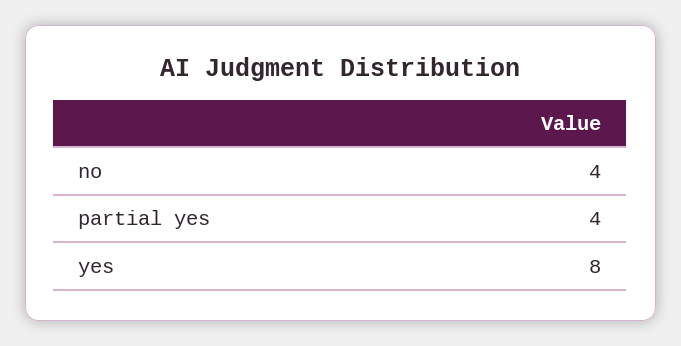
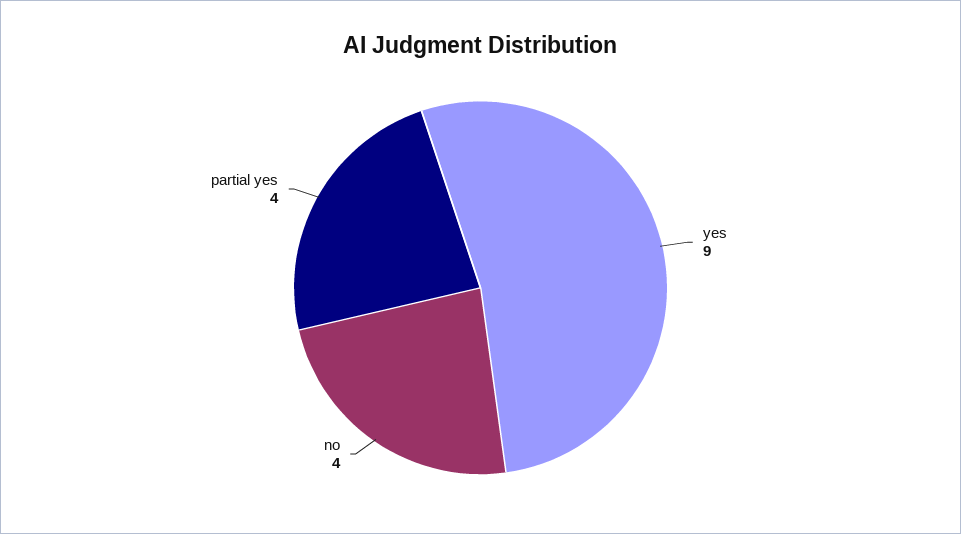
yes: 8 -> 9

